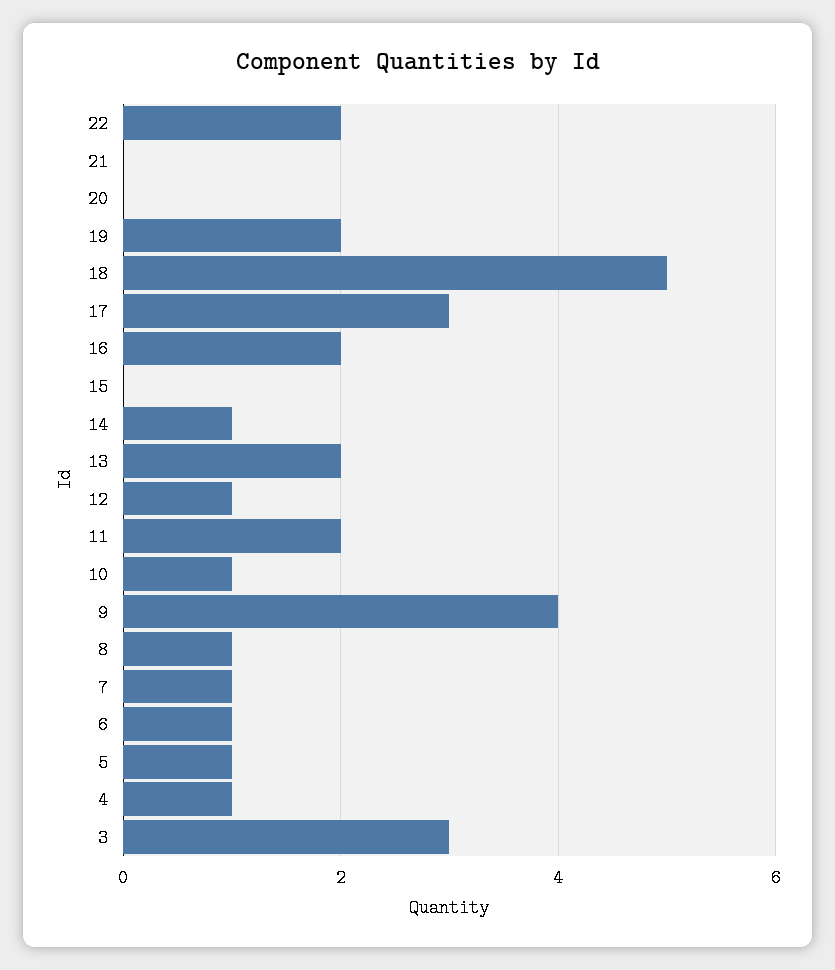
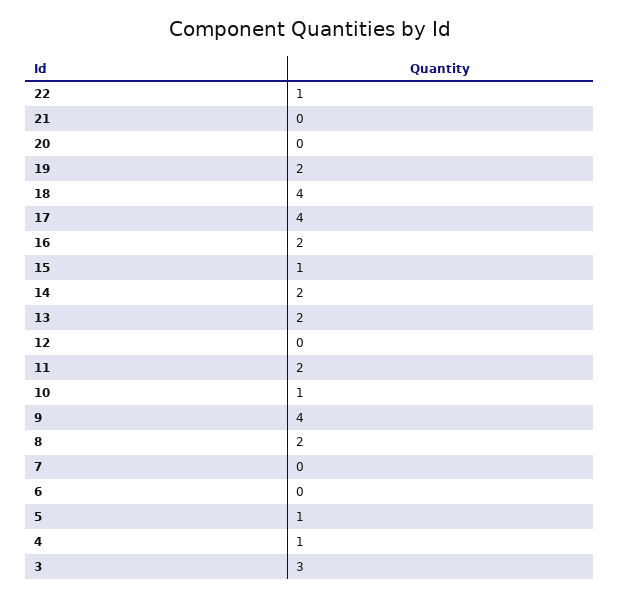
22: 2 -> 1
18: 5 -> 4
17: 3 -> 4
15: 0 -> 1
14: 1 -> 2
12: 1 -> 0
8: 1 -> 2
7: 1 -> 0
6: 1 -> 0

